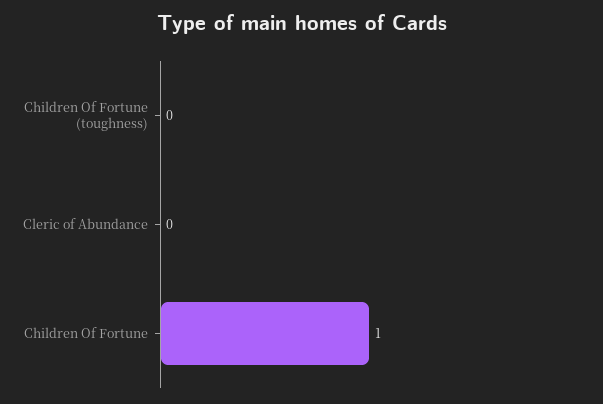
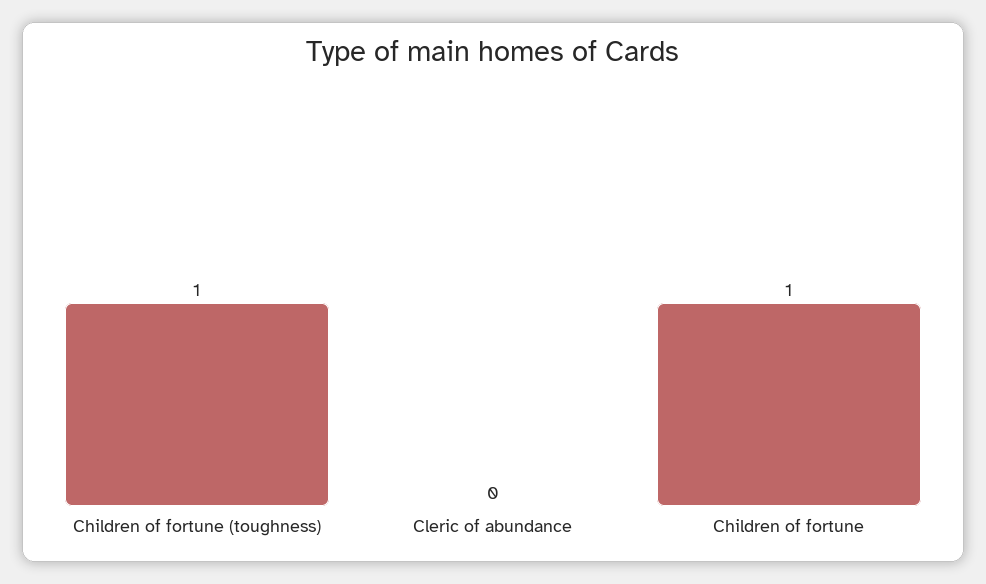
Children Of Fortune (toughness): 0 -> 1

